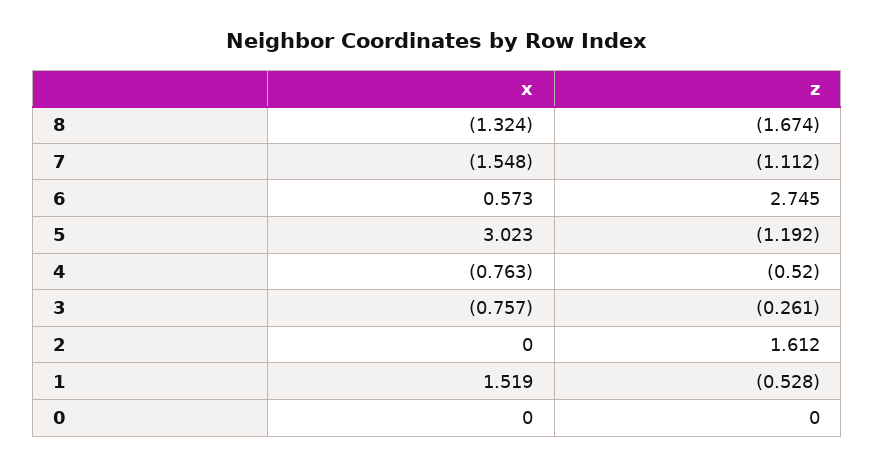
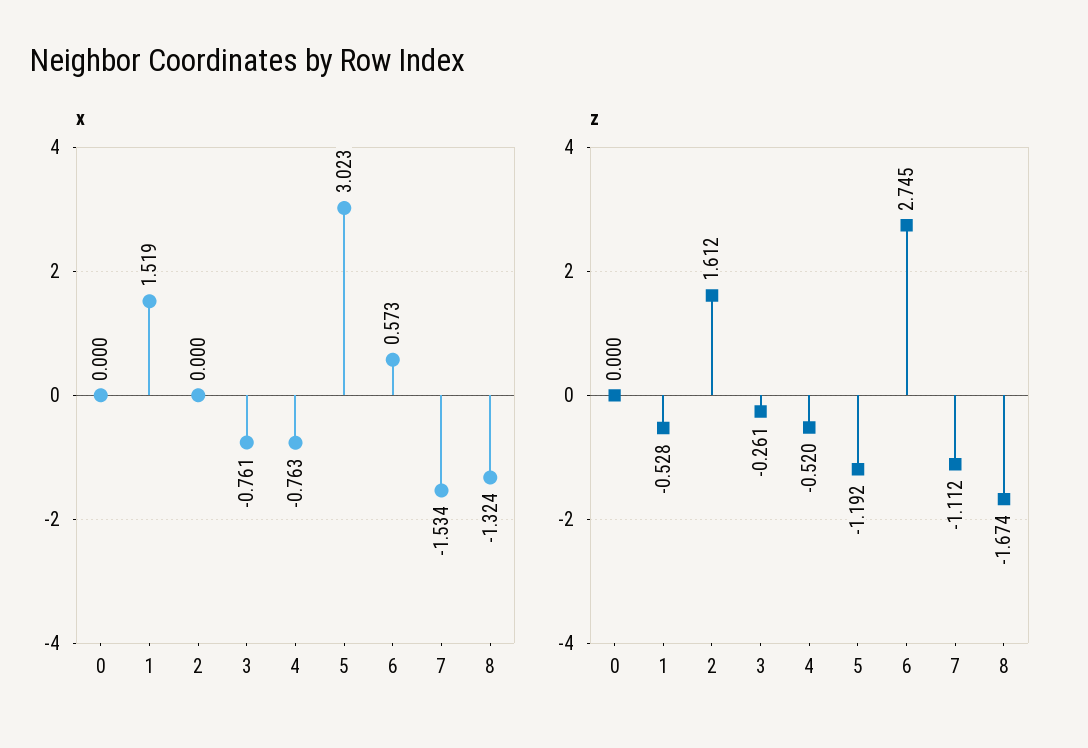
x, 7: -1.548 -> -1.534
x, 3: -0.757 -> -0.761

